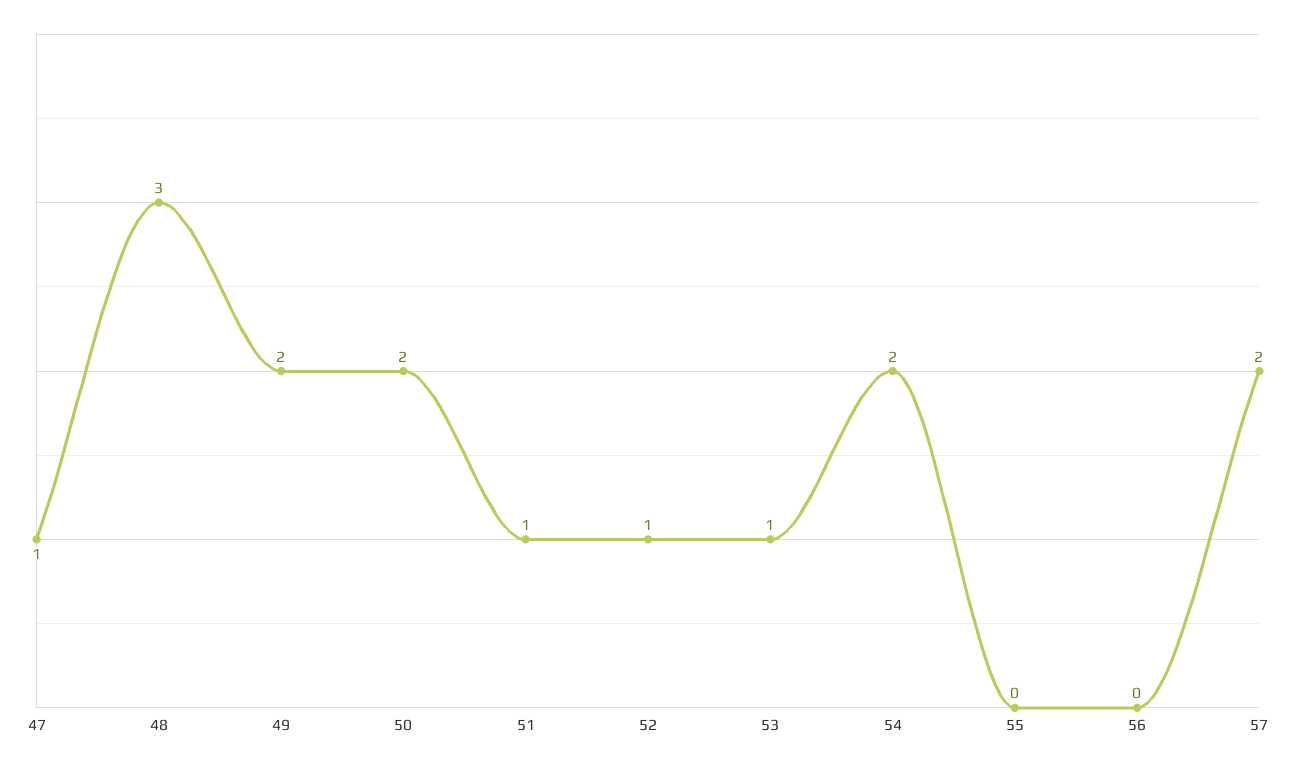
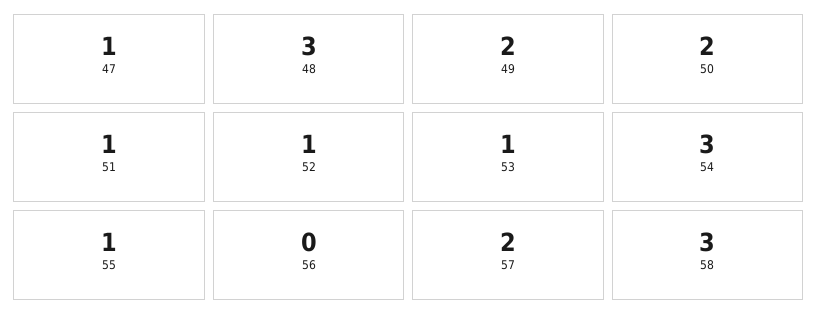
54: 2 -> 3
55: 0 -> 1
58: none -> 3

